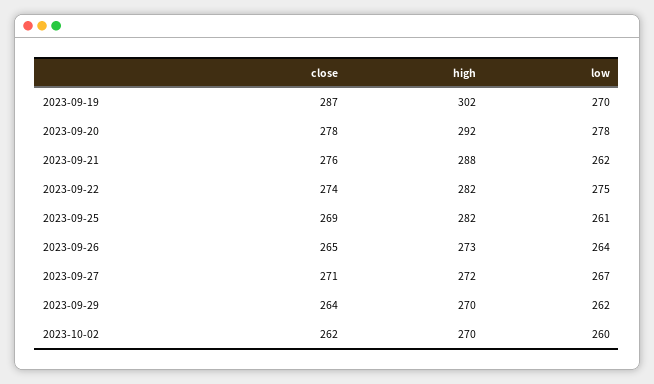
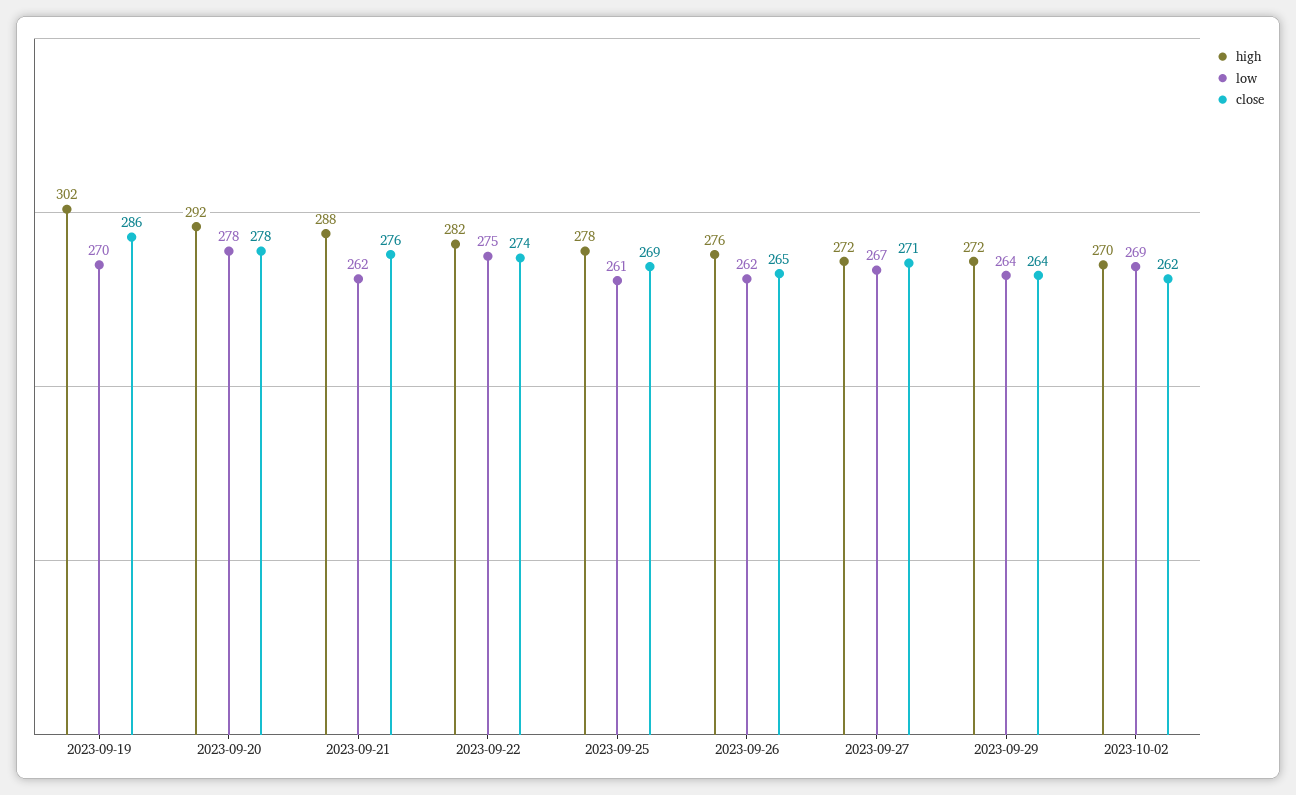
close, 2023-09-19: 287 -> 286
high, 2023-09-25: 282 -> 278
high, 2023-09-26: 273 -> 276
low, 2023-09-26: 264 -> 262
high, 2023-09-29: 270 -> 272
low, 2023-09-29: 262 -> 264
low, 2023-10-02: 260 -> 269

